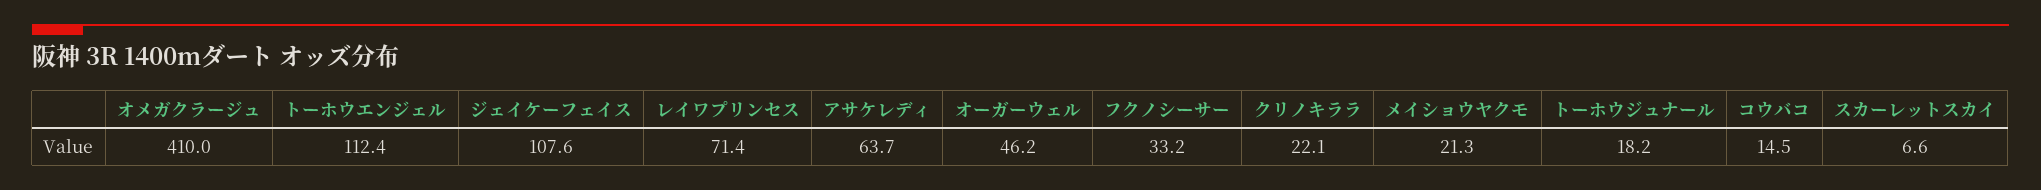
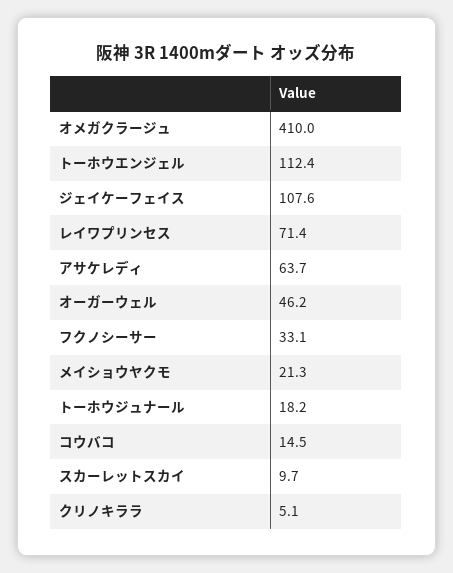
フクノシーサー: 33.2 -> 33.1
クリノキララ: 22.1 -> 5.1
スカーレットスカイ: 6.6 -> 9.7

